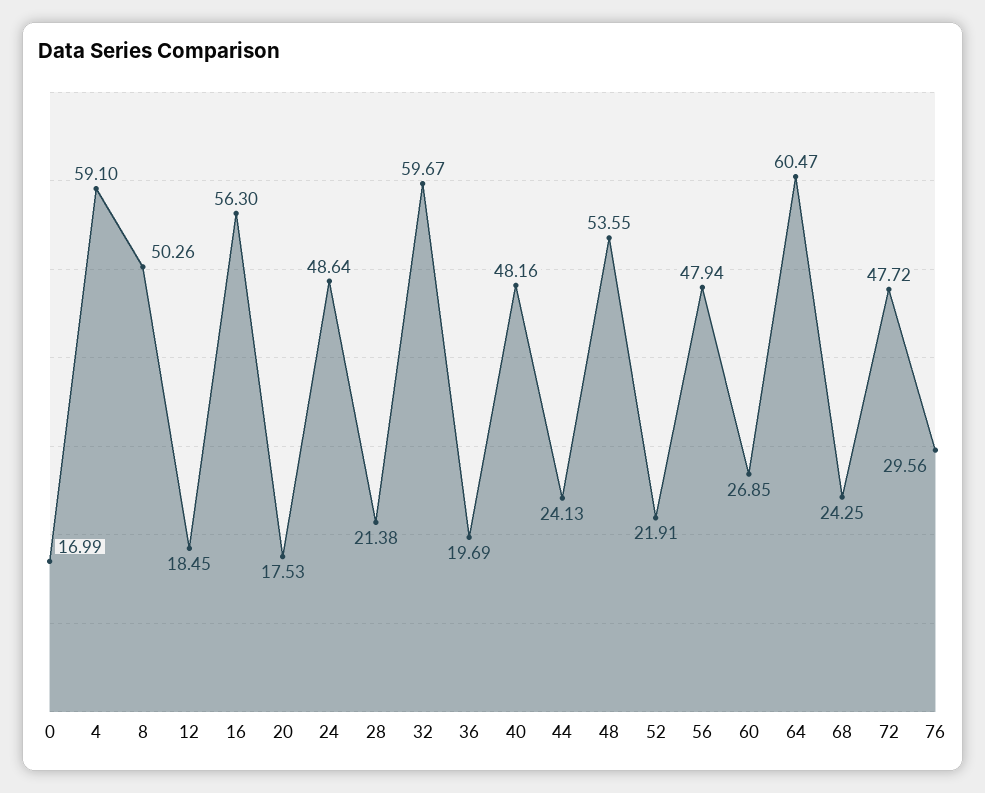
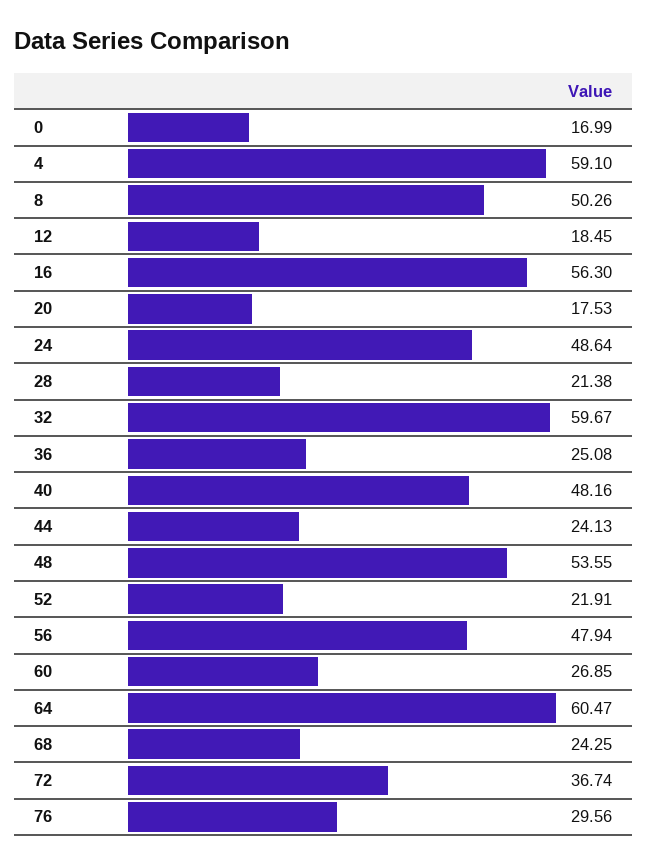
36: 19.69 -> 25.08
72: 47.72 -> 36.74

